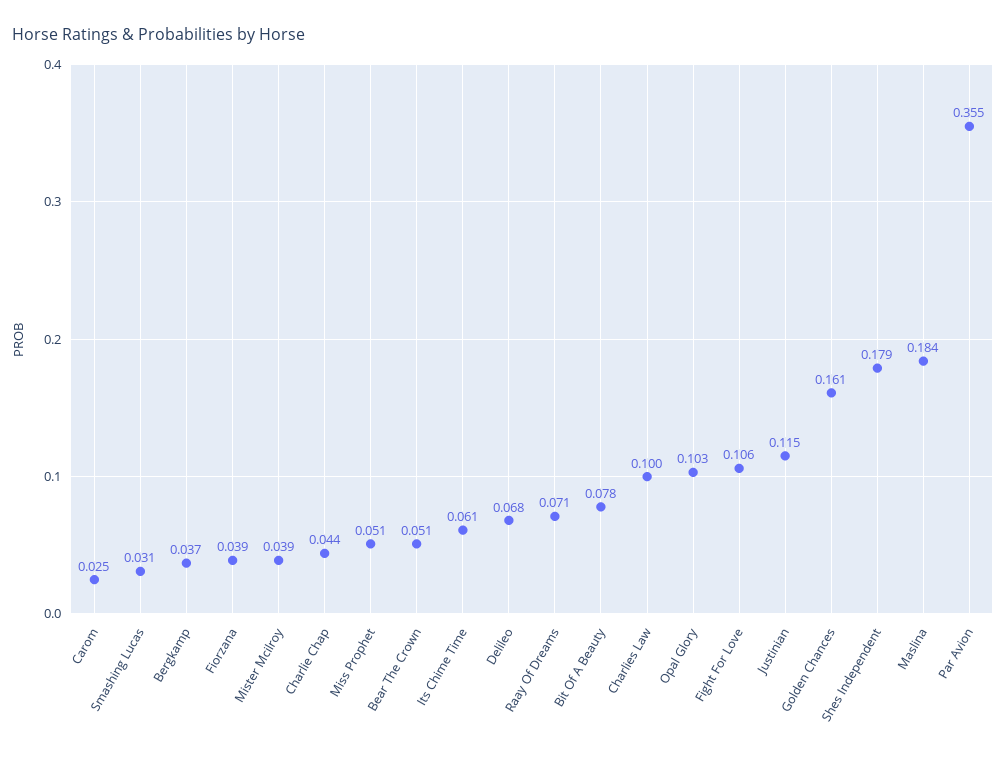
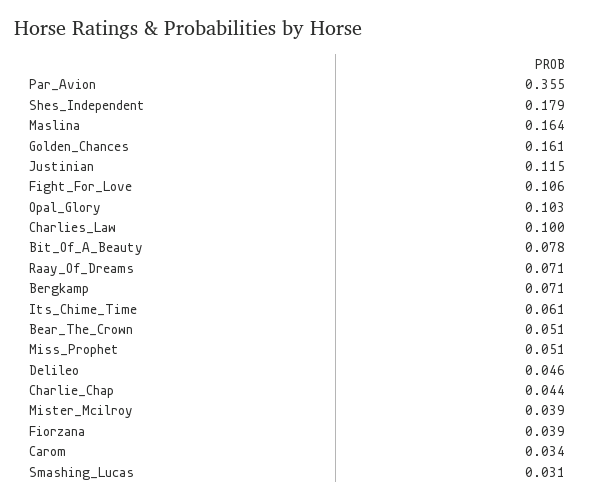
Carom: 0.025 -> 0.034
Bergkamp: 0.037 -> 0.071
Delileo: 0.068 -> 0.046
Maslina: 0.184 -> 0.164

